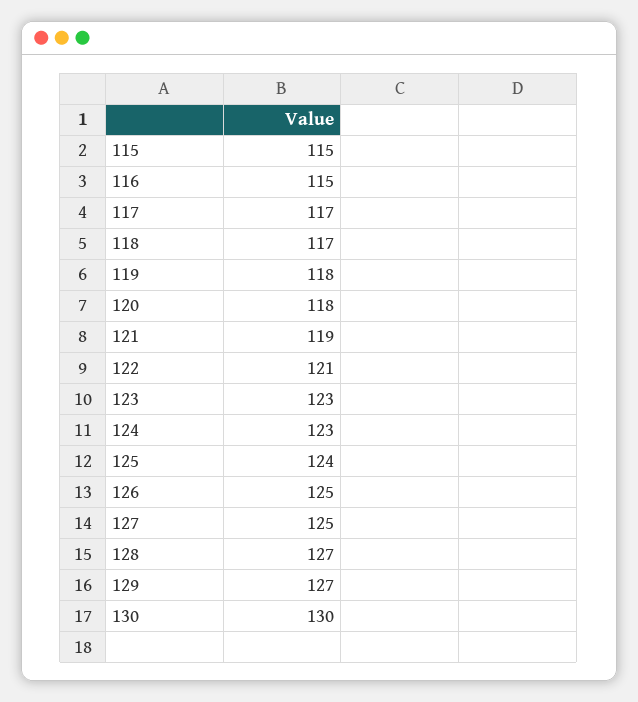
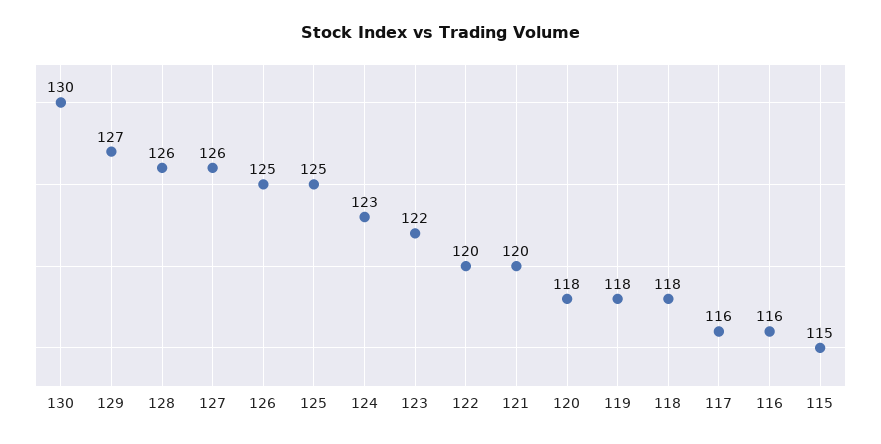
116: 115 -> 116
117: 117 -> 116
118: 117 -> 118
121: 119 -> 120
122: 121 -> 120
123: 123 -> 122
125: 124 -> 125
127: 125 -> 126
128: 127 -> 126

